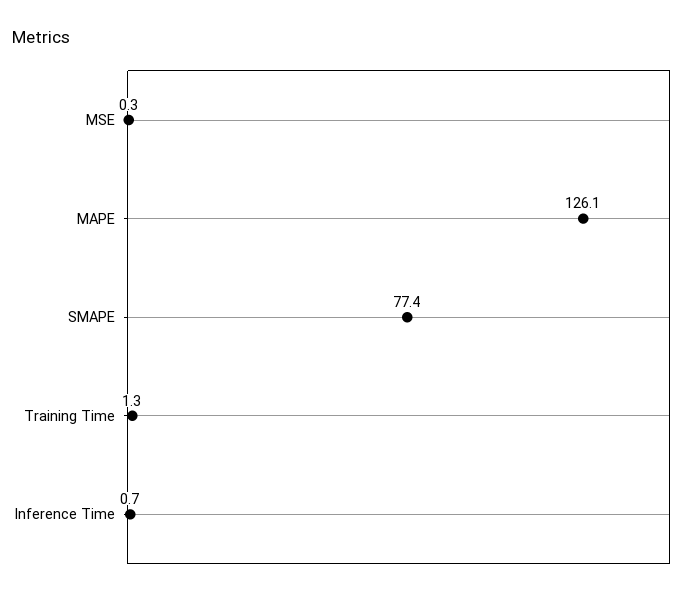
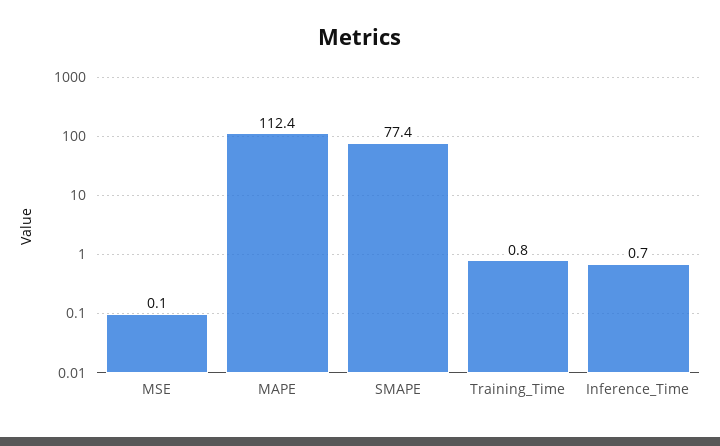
MSE: 0.3 -> 0.1
MAPE: 126.1 -> 112.4
Training Time: 1.3 -> 0.8

